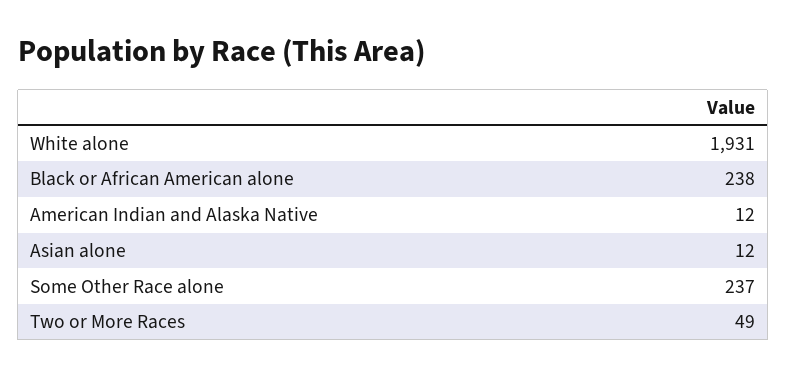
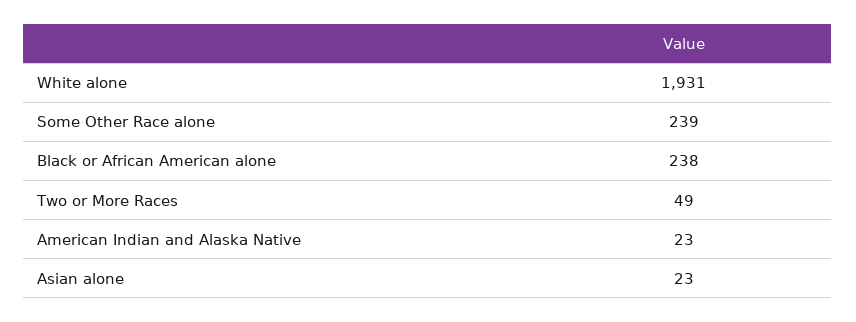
American Indian and Alaska Native: 12 -> 23
Asian alone: 12 -> 23
Some Other Race alone: 237 -> 239

